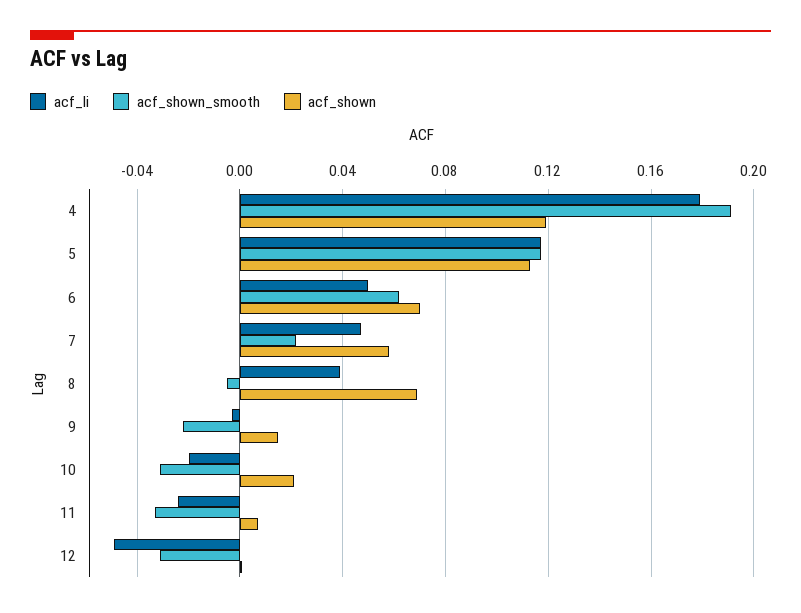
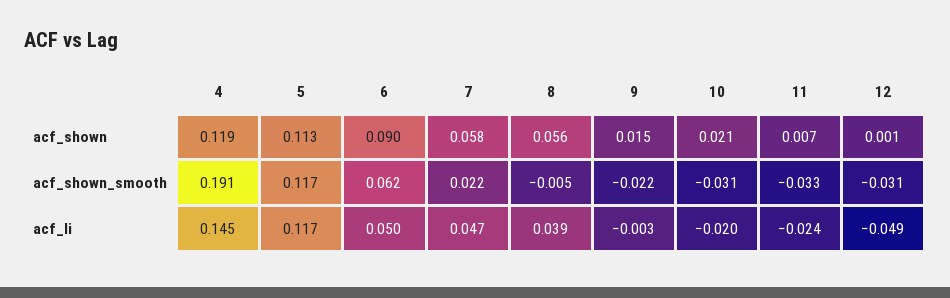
acf_li, 4: 0.18 -> 0.145
acf_shown, 6: 0.07 -> 0.09
acf_shown, 8: 0.07 -> 0.056

